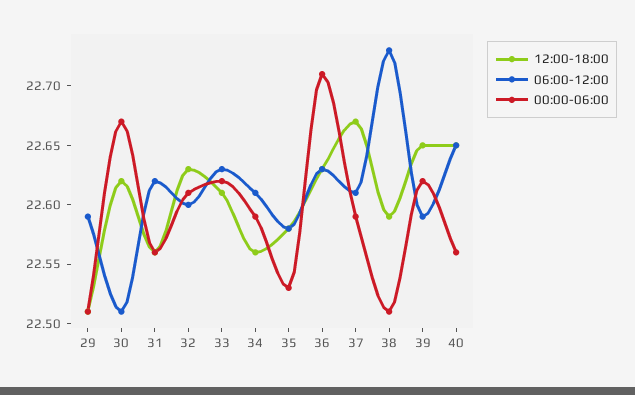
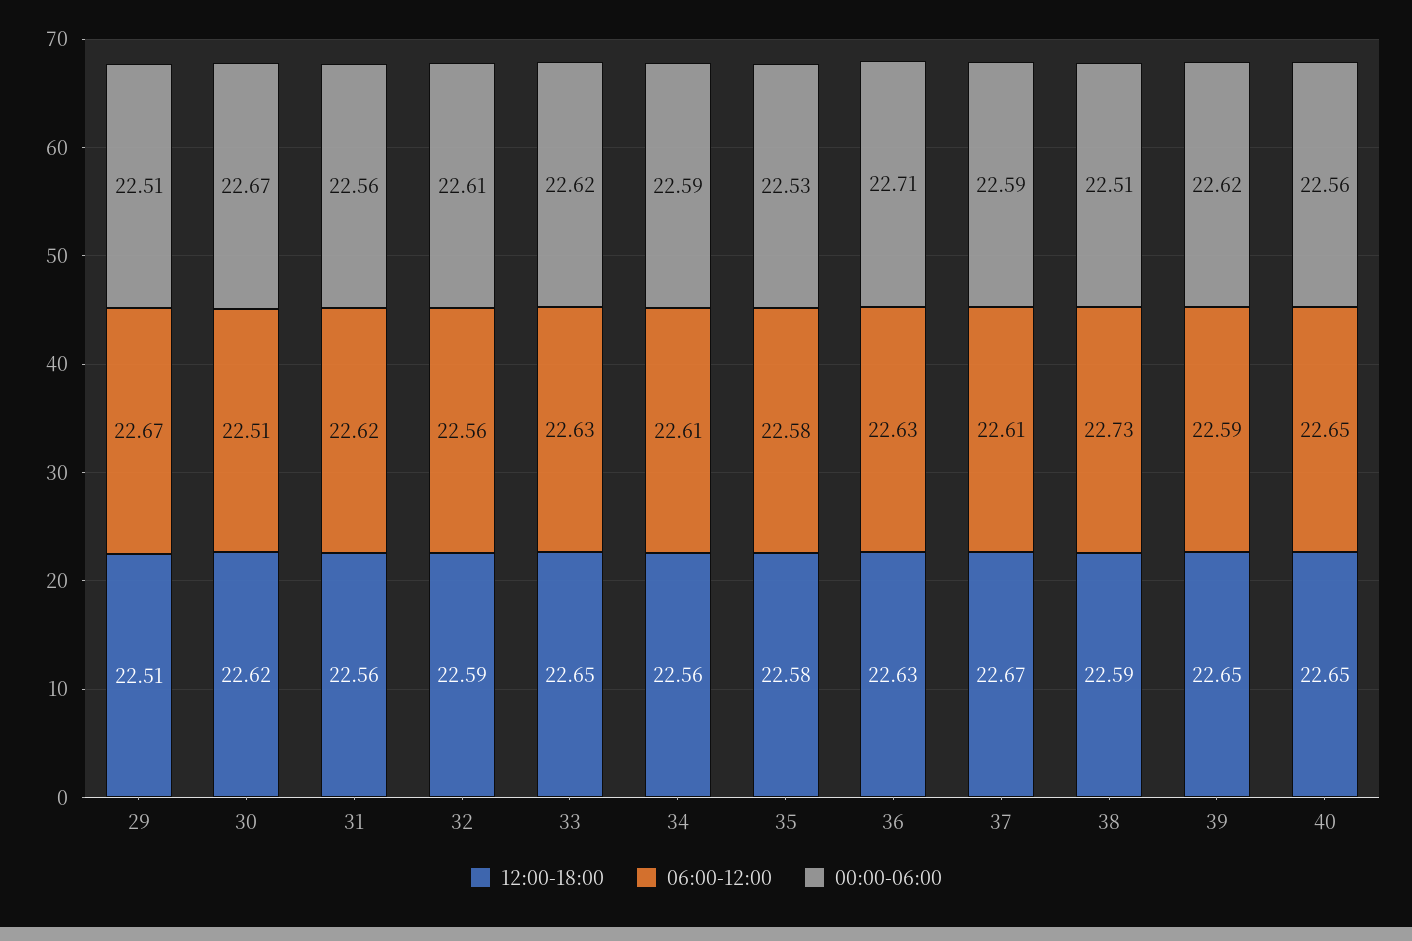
06:00-12:00, 29: 22.59 -> 22.67
12:00-18:00, 32: 22.63 -> 22.59
06:00-12:00, 32: 22.6 -> 22.56
12:00-18:00, 33: 22.61 -> 22.65

